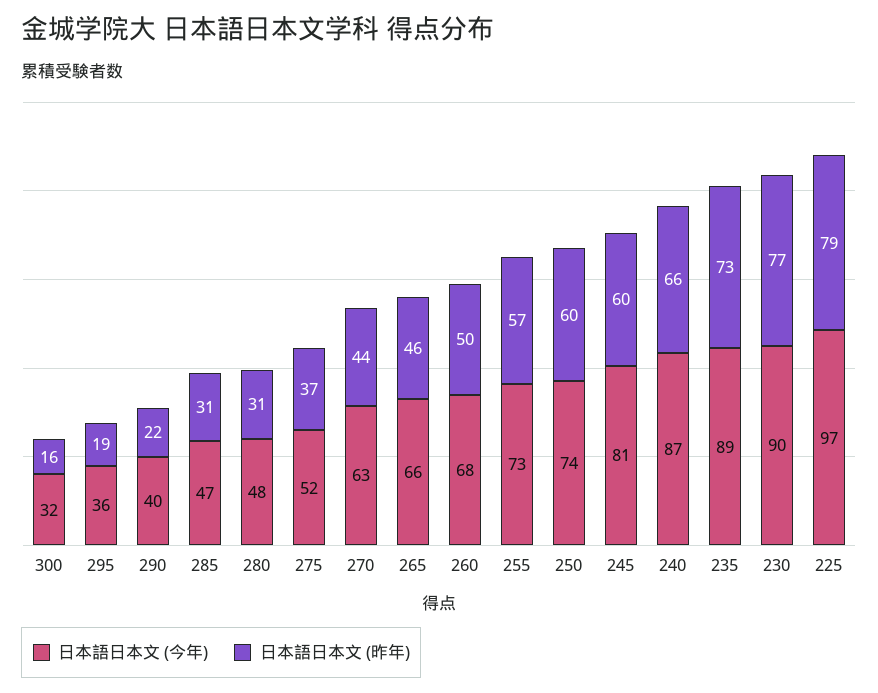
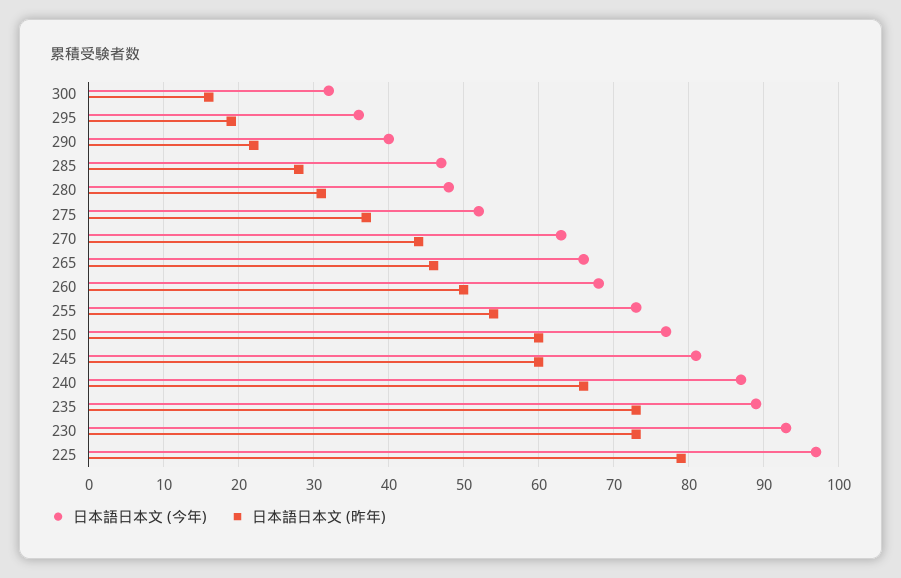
日本語日本文 (昨年), 285: 31 -> 28
日本語日本文 (昨年), 255: 57 -> 54
日本語日本文 (今年), 250: 74 -> 77
日本語日本文 (今年), 230: 90 -> 93
日本語日本文 (昨年), 230: 77 -> 73

